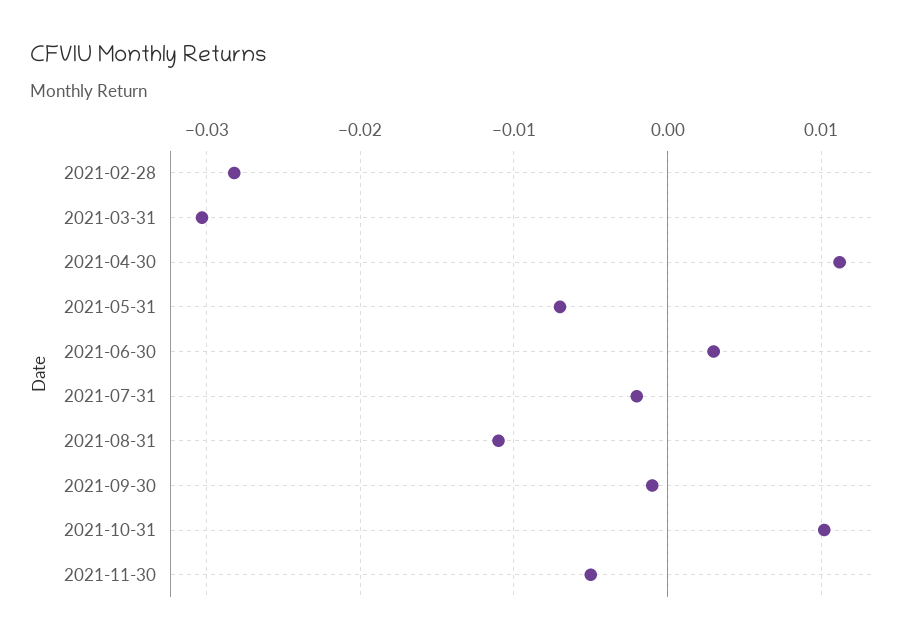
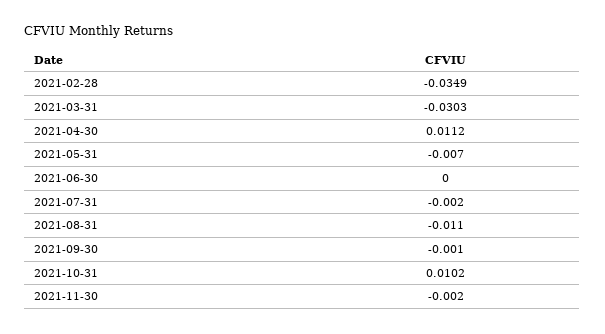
2021-02-28: -0.028 -> -0.0349
2021-06-30: 0.003 -> 0
2021-11-30: -0.005 -> -0.002

